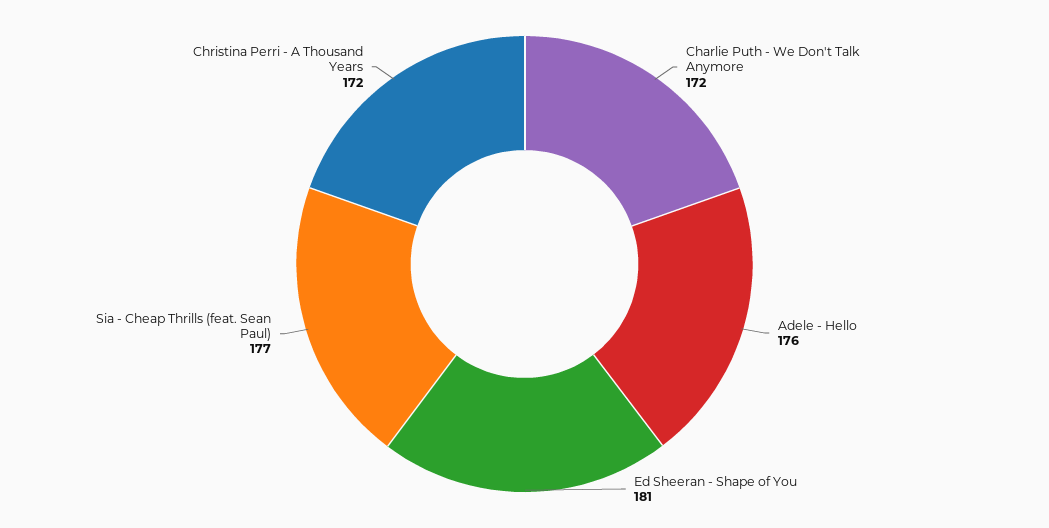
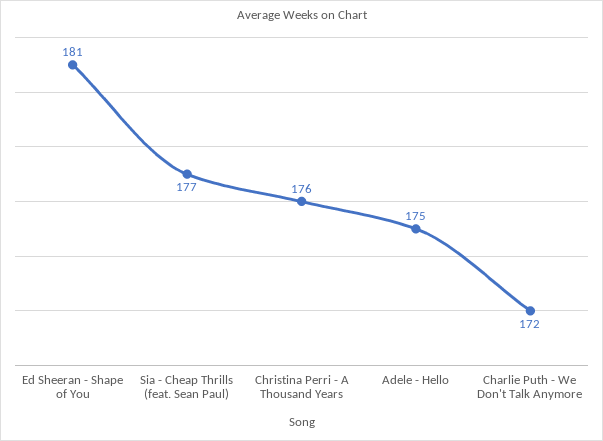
Adele - Hello: 176 -> 175
Christina Perri - A Thousand Years: 172 -> 176

